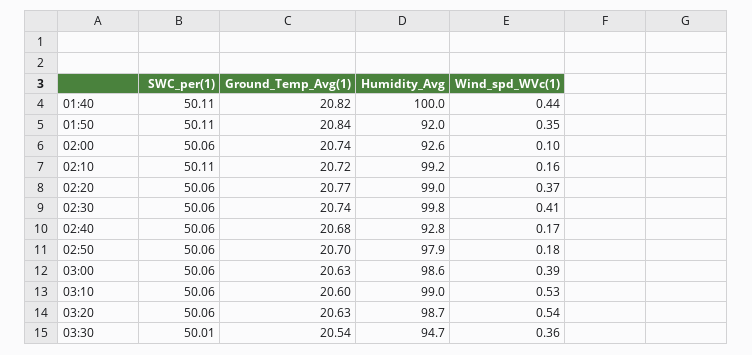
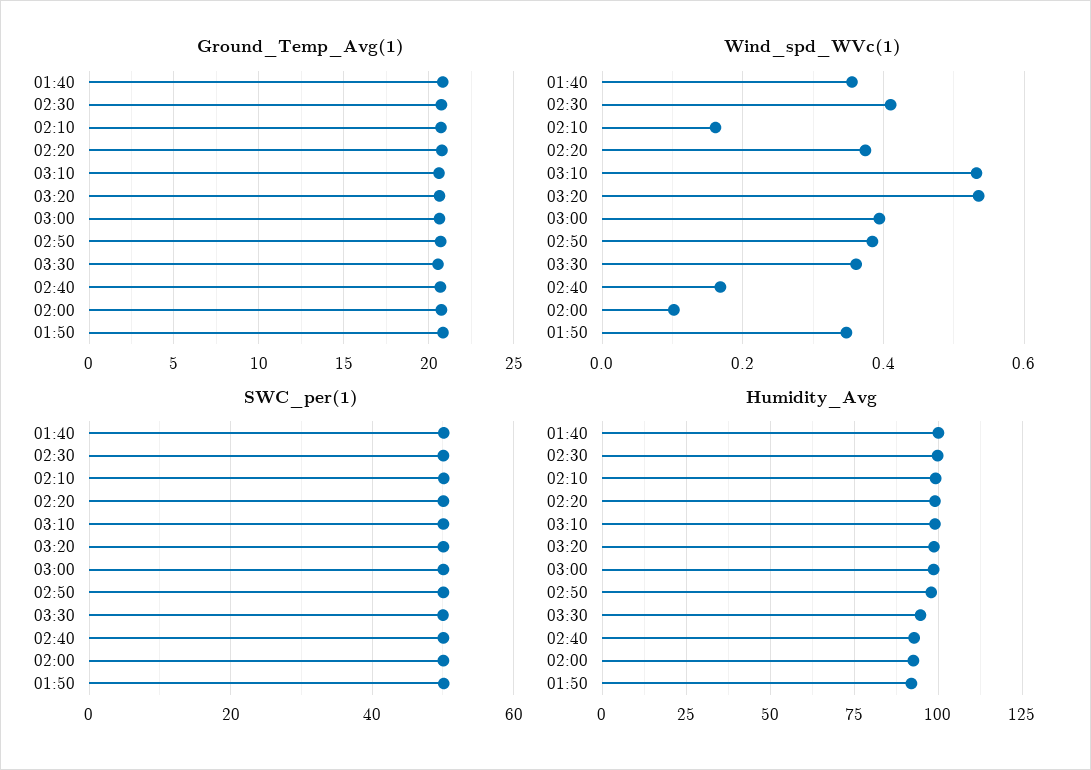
Wind_spd_WVc(1), 01:40: 0.44 -> 0.36
Wind_spd_WVc(1), 02:50: 0.18 -> 0.38

